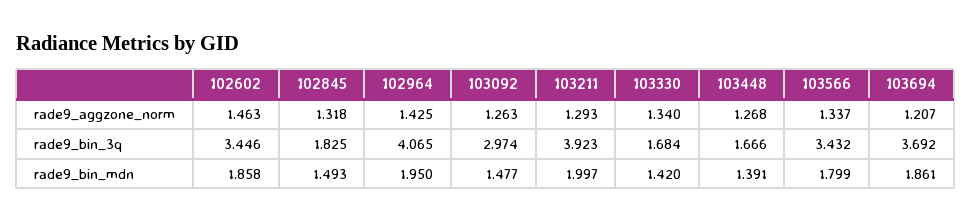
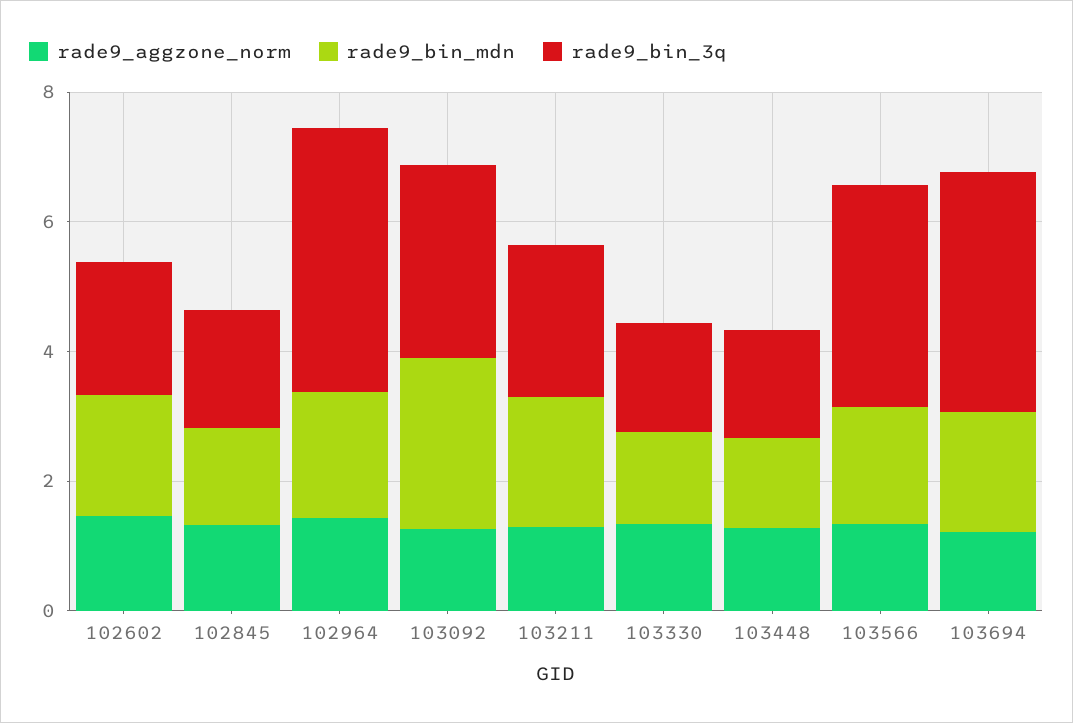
rade9_bin_3q, 102602: 3.446 -> 2
rade9_bin_3q, 103211: 3.923 -> 2.5
rade9_bin_mdn, 103092: 1.477 -> 2.5

